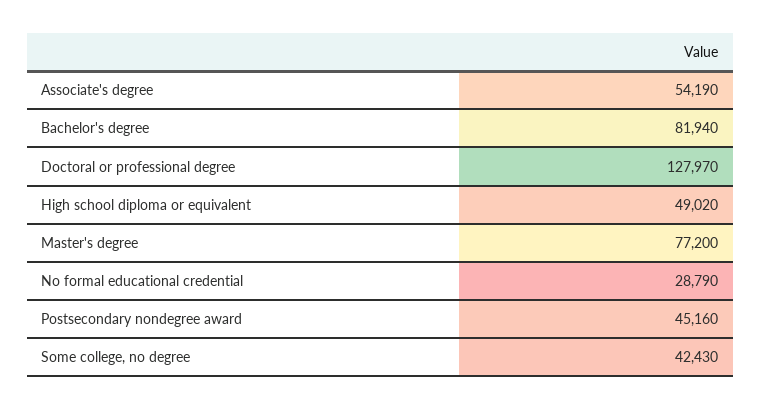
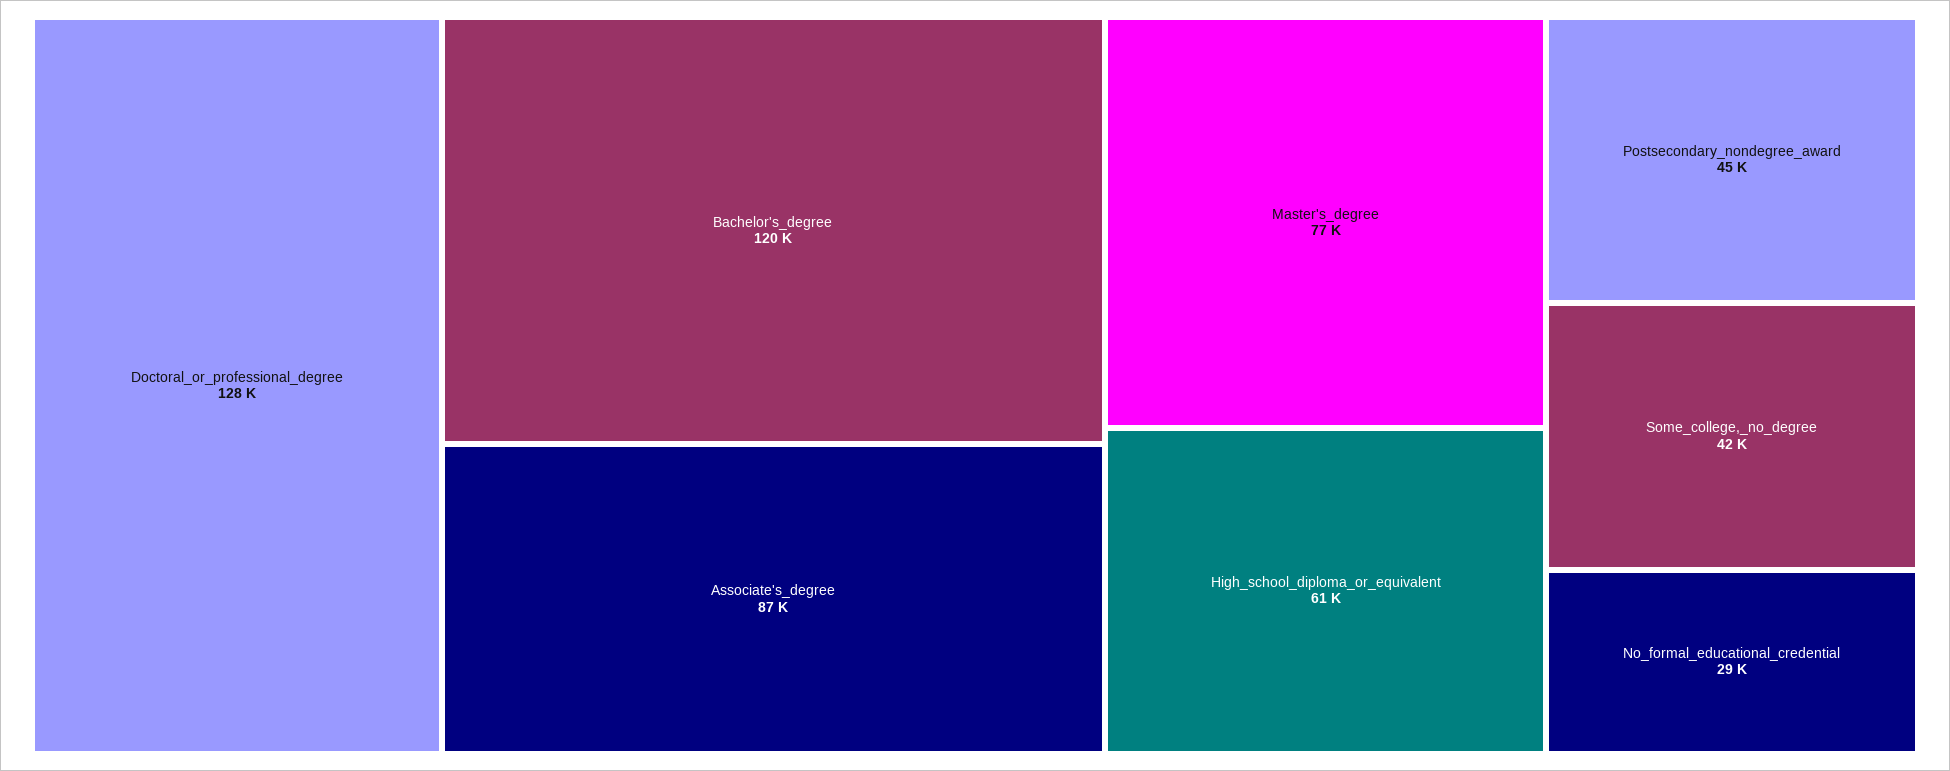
Associate's degree: 54190 -> 87000
Bachelor's degree: 81940 -> 120000
High school diploma or equivalent: 49020 -> 61000

